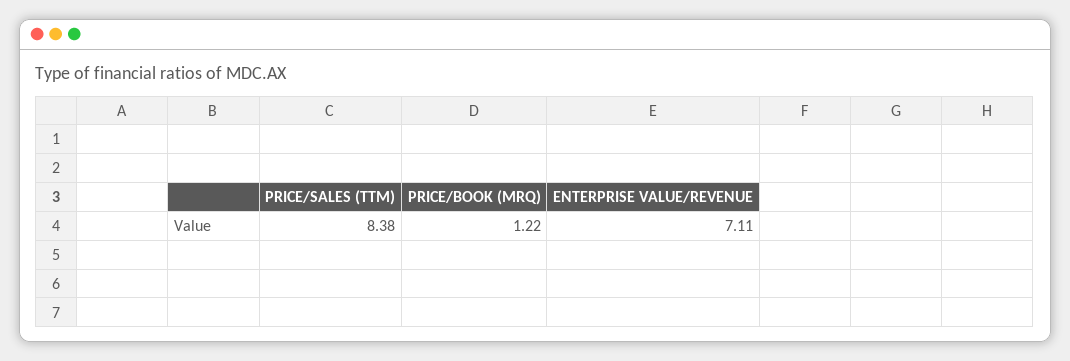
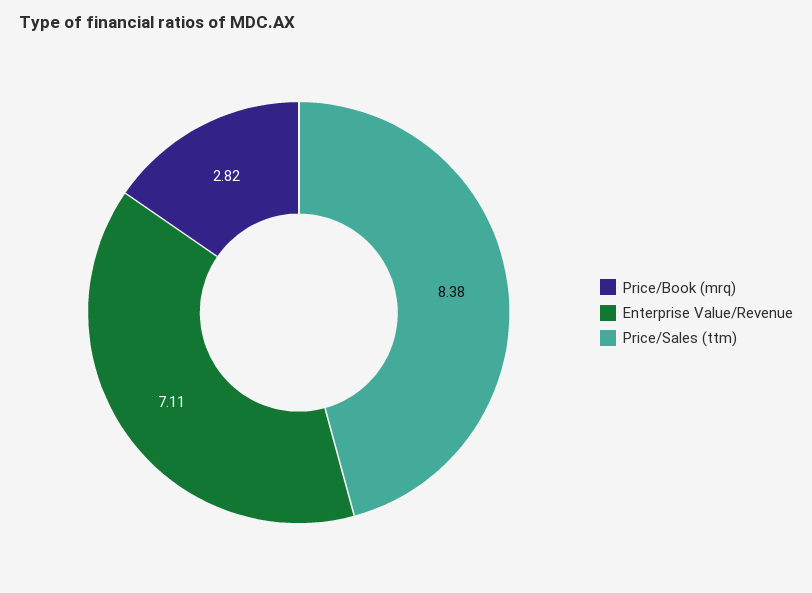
PRICE/BOOK (MRQ): 1.22 -> 2.82

